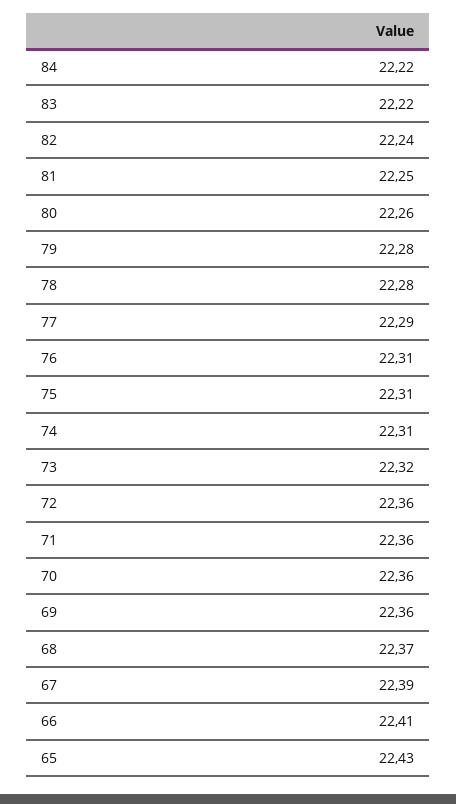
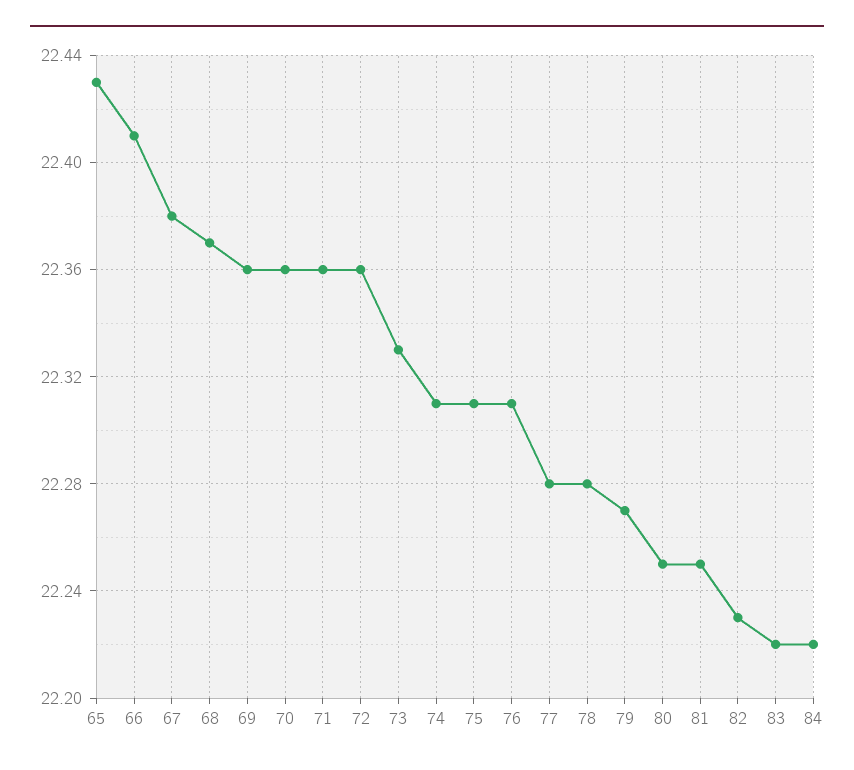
82: 22.24 -> 22.23
80: 22.26 -> 22.25
79: 22.28 -> 22.27
77: 22.29 -> 22.28
73: 22.32 -> 22.33
67: 22.39 -> 22.38

